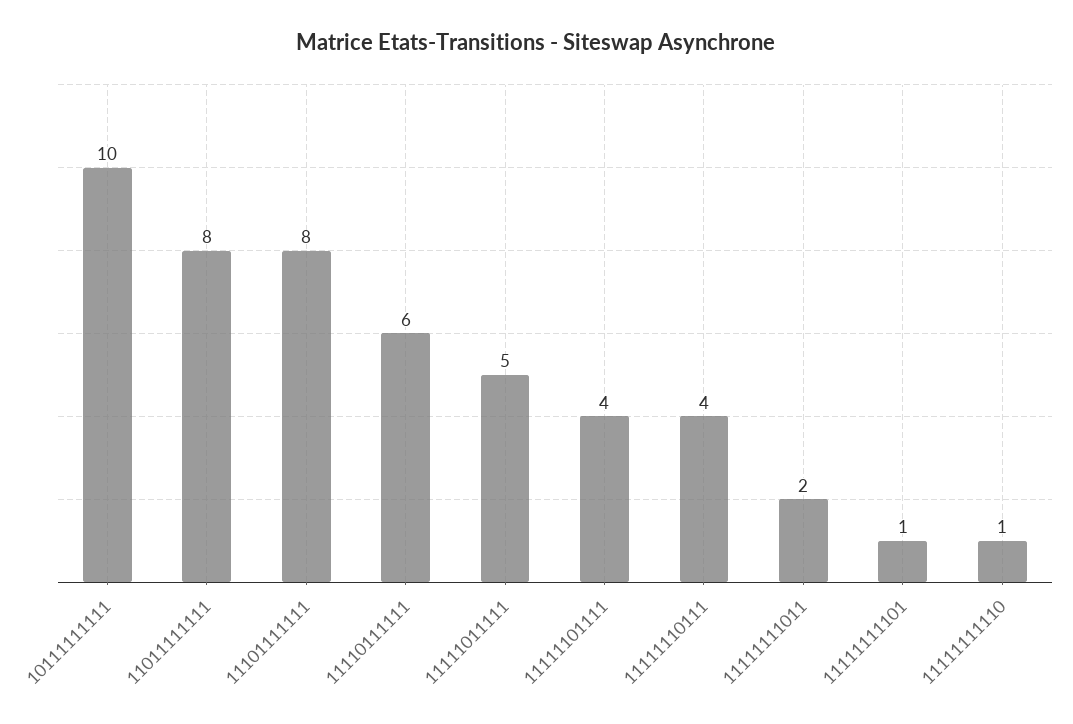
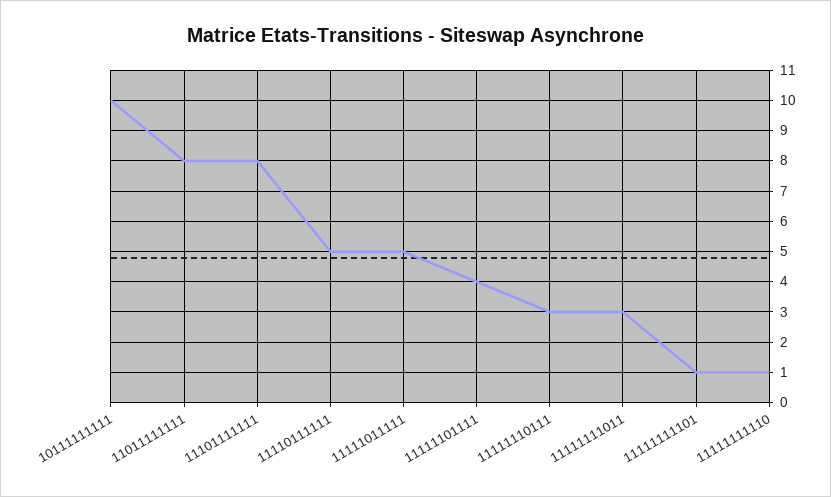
11110111111: 6 -> 5
11111110111: 4 -> 3
11111111011: 2 -> 3

